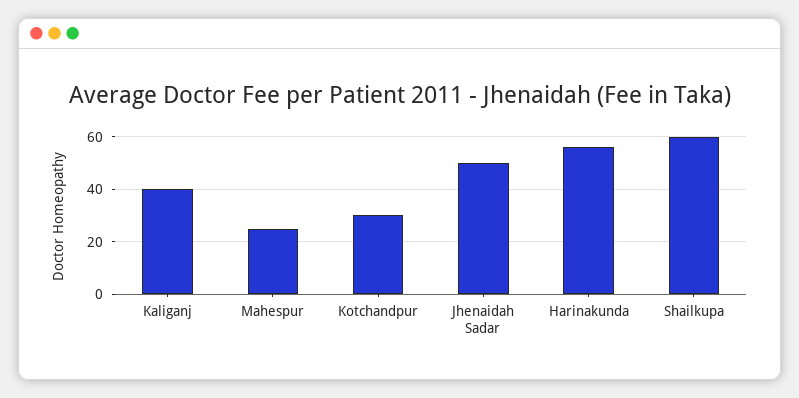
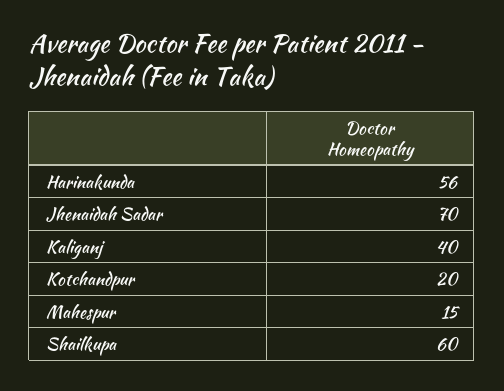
Mahespur: 25 -> 15
Kotchandpur: 30 -> 20
Jhenaidah Sadar: 50 -> 70

